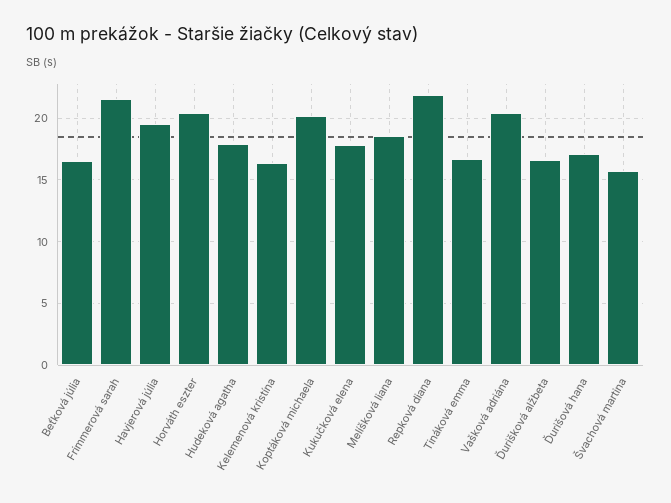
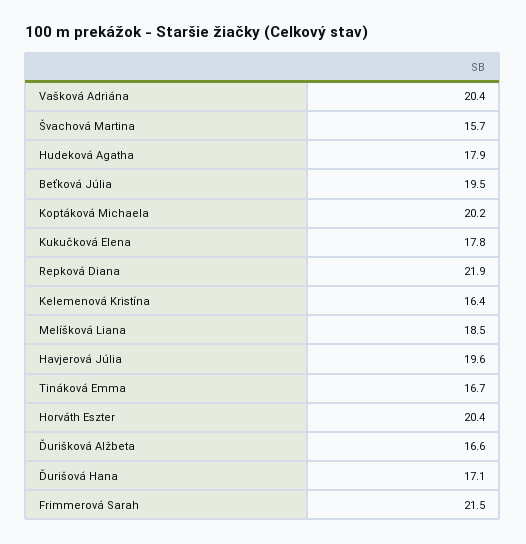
Beťková júlia: 16.5 -> 19.5

